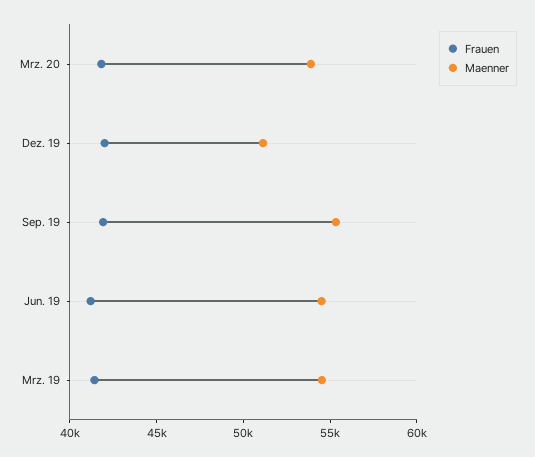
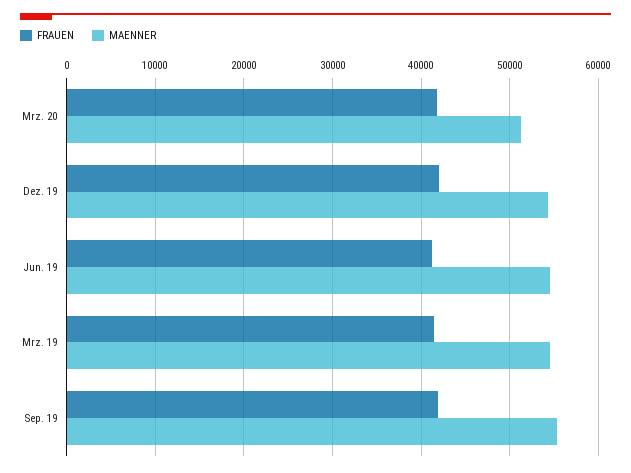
Maenner, Mrz. 20: 54000 -> 51000
Maenner, Dez. 19: 51000 -> 54000

